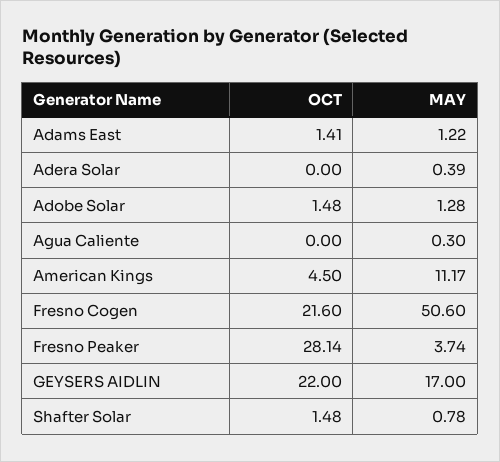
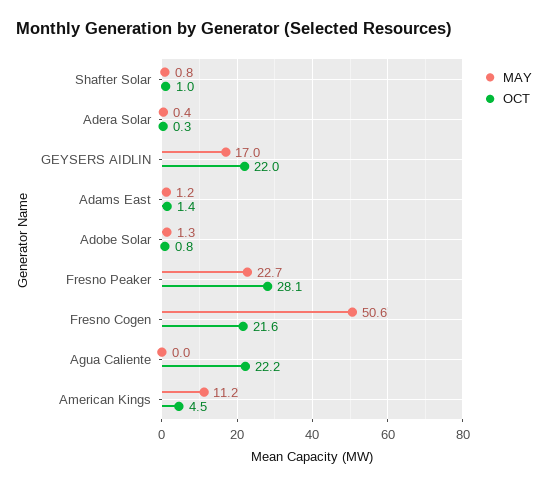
OCT, Adera Solar: 0 -> 0.3
OCT, Adobe Solar: 1.48 -> 0.8
OCT, Agua Caliente: 0 -> 22.2
MAY, Agua Caliente: 0.3 -> 0
MAY, Fresno Peaker: 3.74 -> 22.7
OCT, Shafter Solar: 1.48 -> 1

